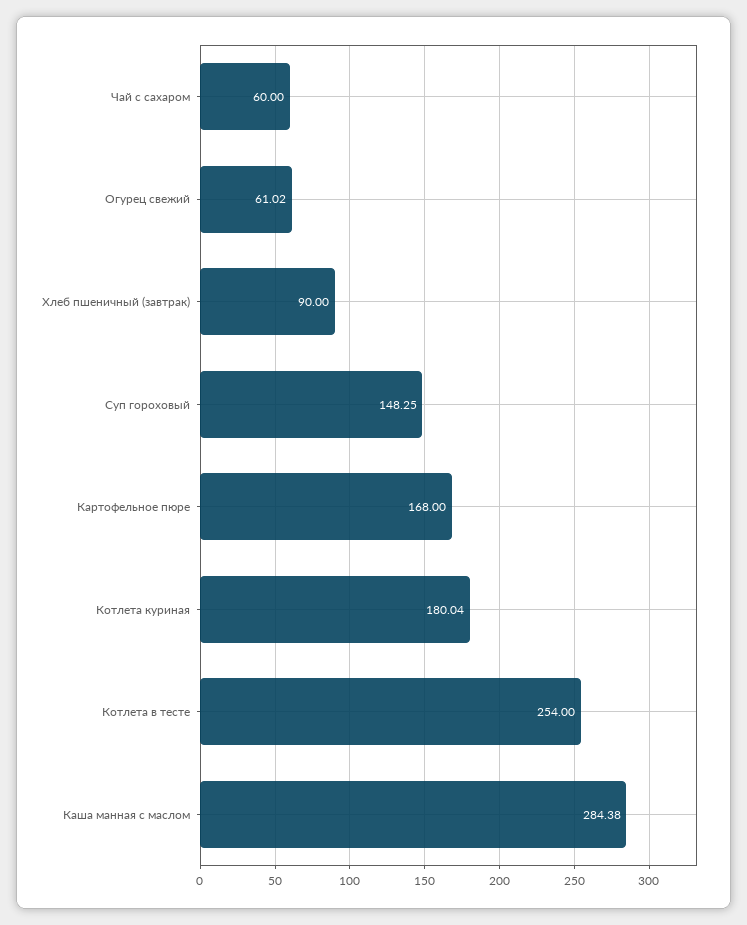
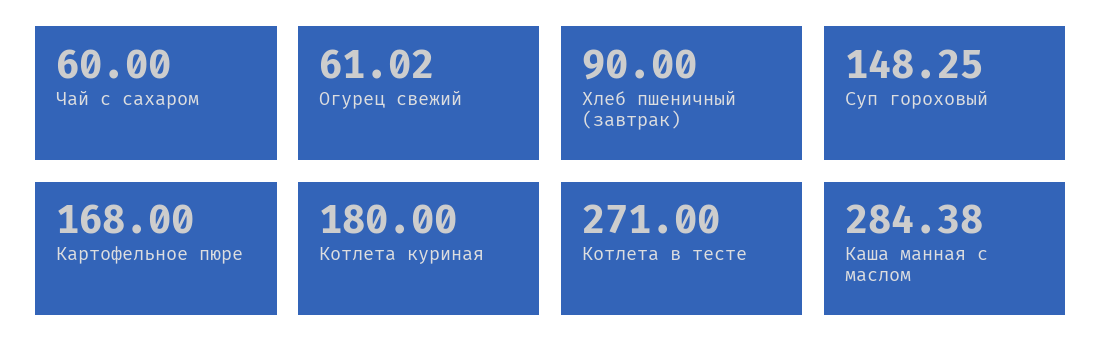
Котлета куриная: 180.04 -> 180
Котлета в тесте: 254 -> 271

